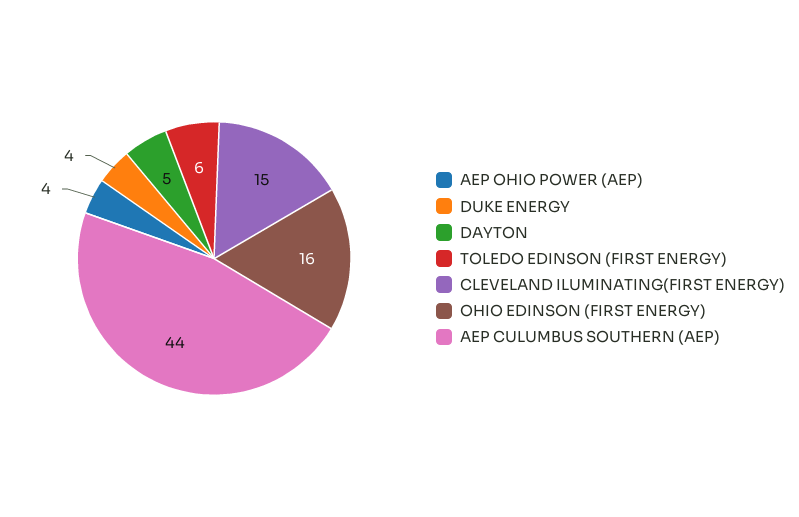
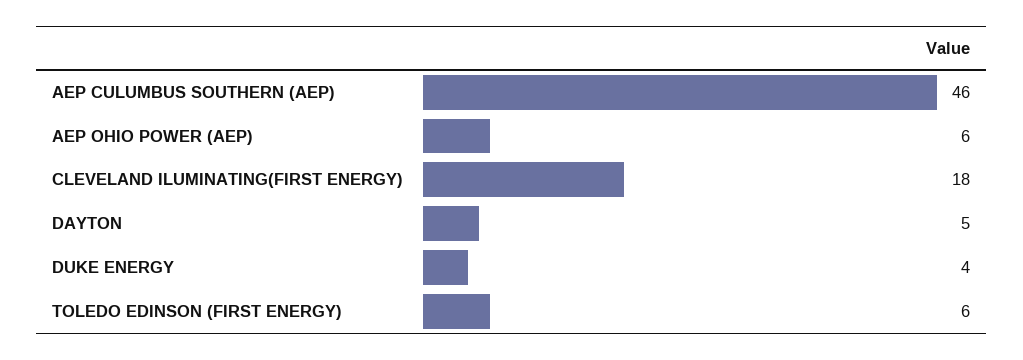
AEP OHIO POWER (AEP): 4 -> 6
CLEVELAND ILUMINATING(FIRST ENERGY): 15 -> 18
OHIO EDINSON (FIRST ENERGY): 16 -> none
AEP CULUMBUS SOUTHERN (AEP): 44 -> 46

